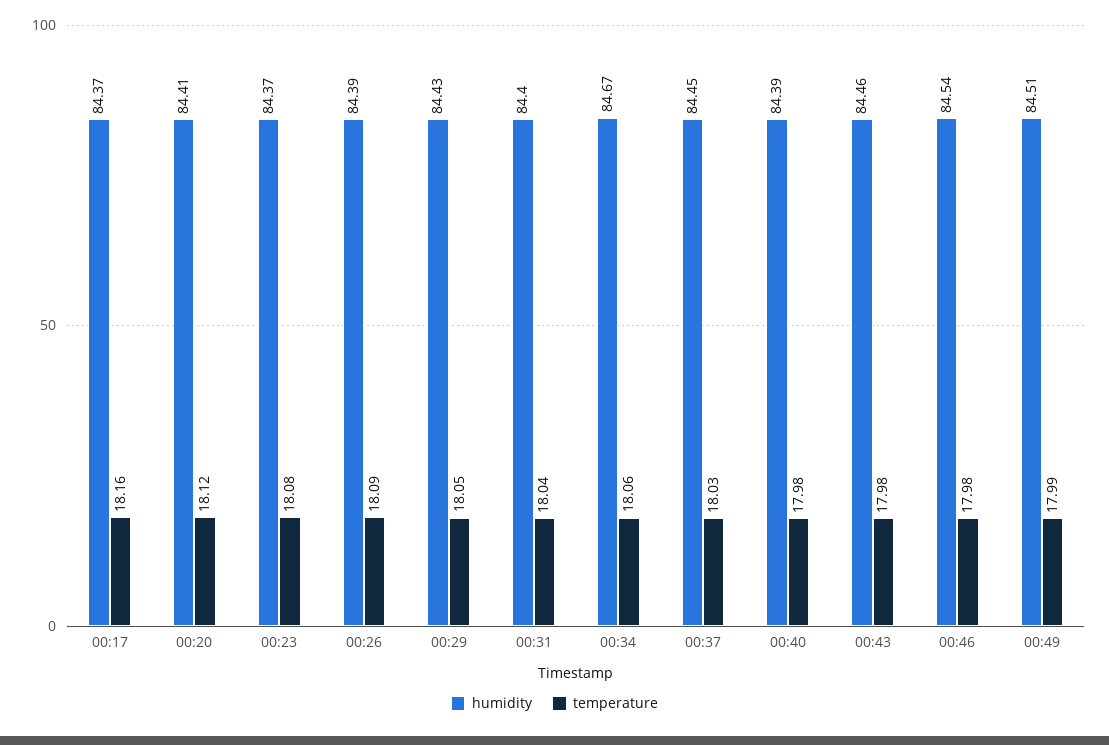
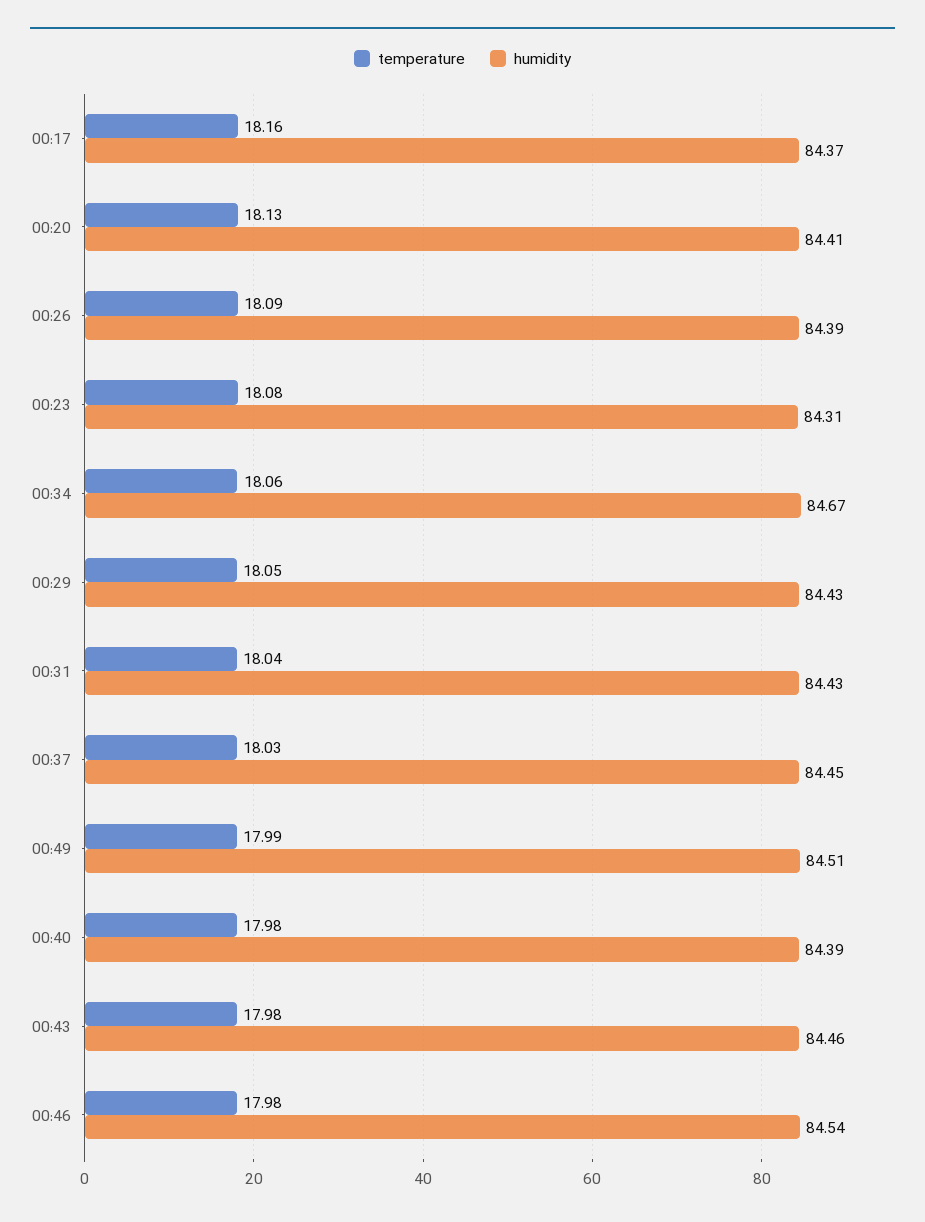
temperature, 00:20: 18.12 -> 18.13
humidity, 00:23: 84.37 -> 84.31
humidity, 00:31: 84.4 -> 84.43

